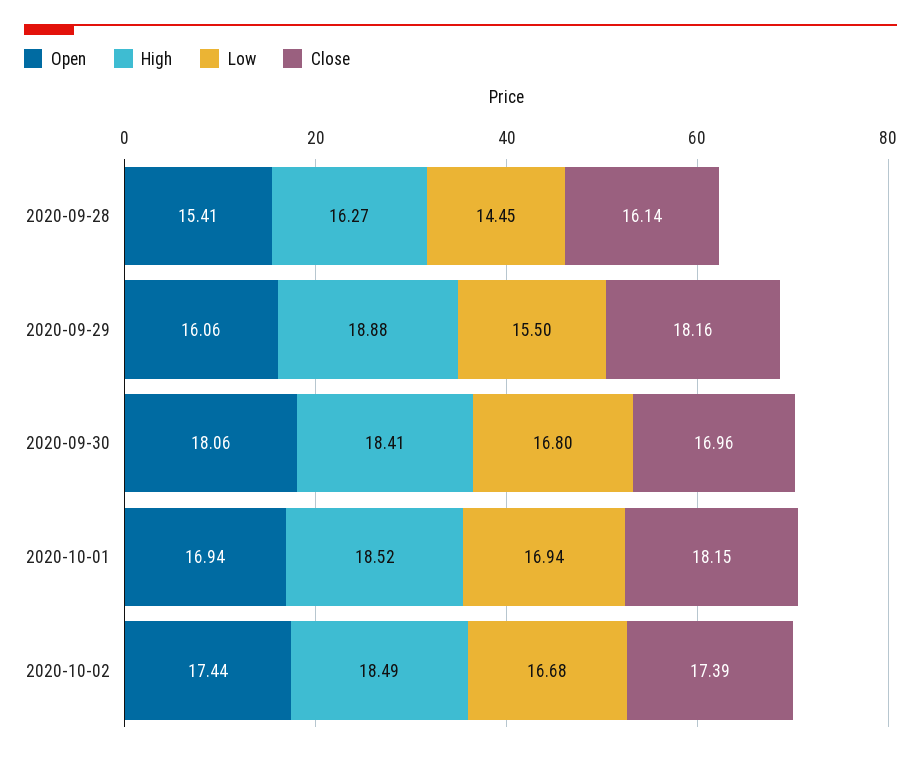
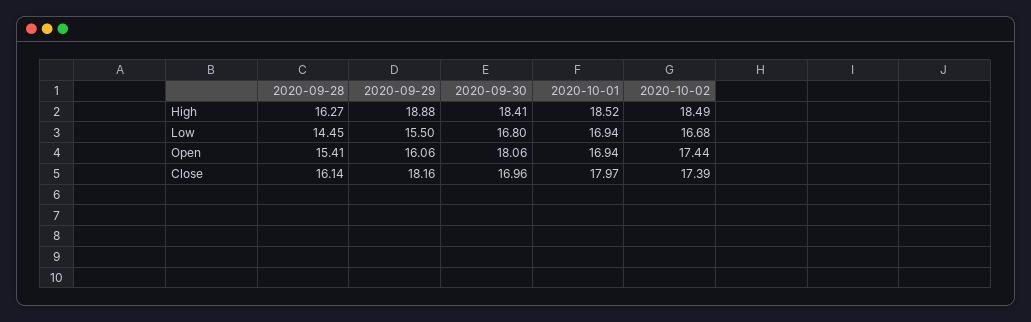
Close, 2020-10-01: 18.15 -> 17.97

